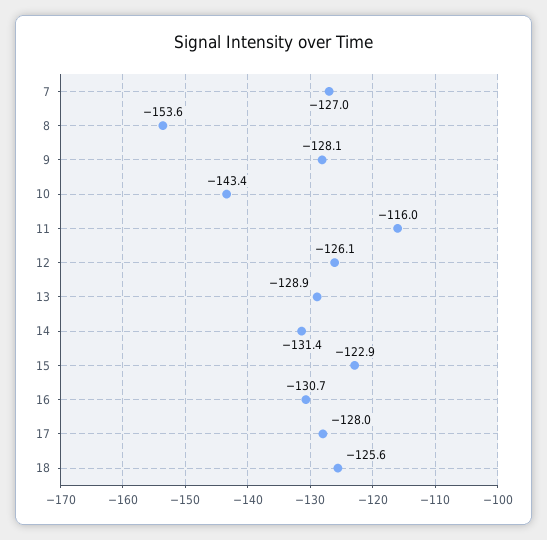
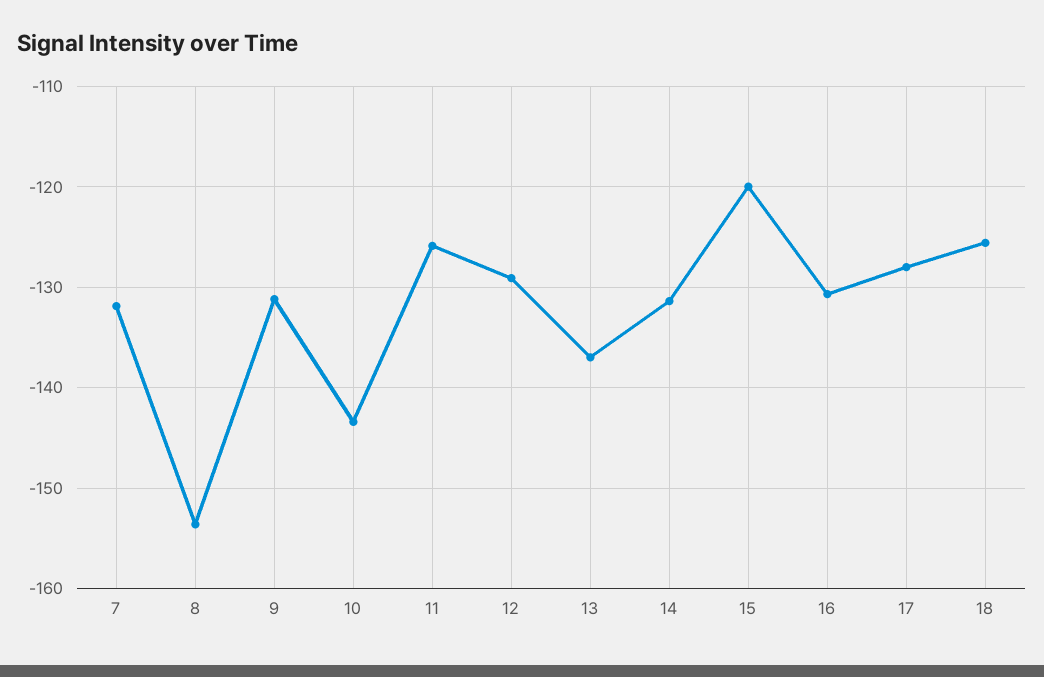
7: -127 -> -132
9: -128.1 -> -131
11: -116 -> -126
12: -126.1 -> -129
13: -128.9 -> -137
15: -122.9 -> -120

